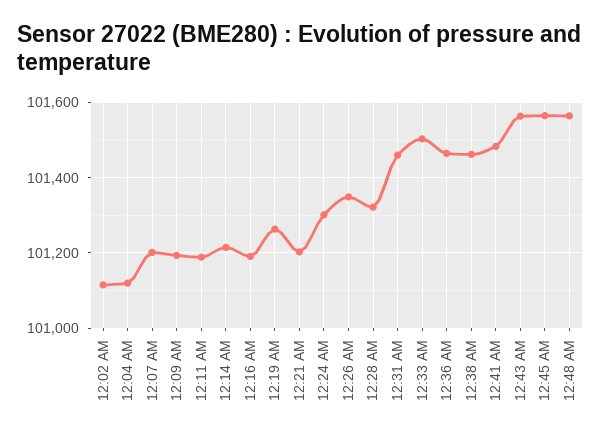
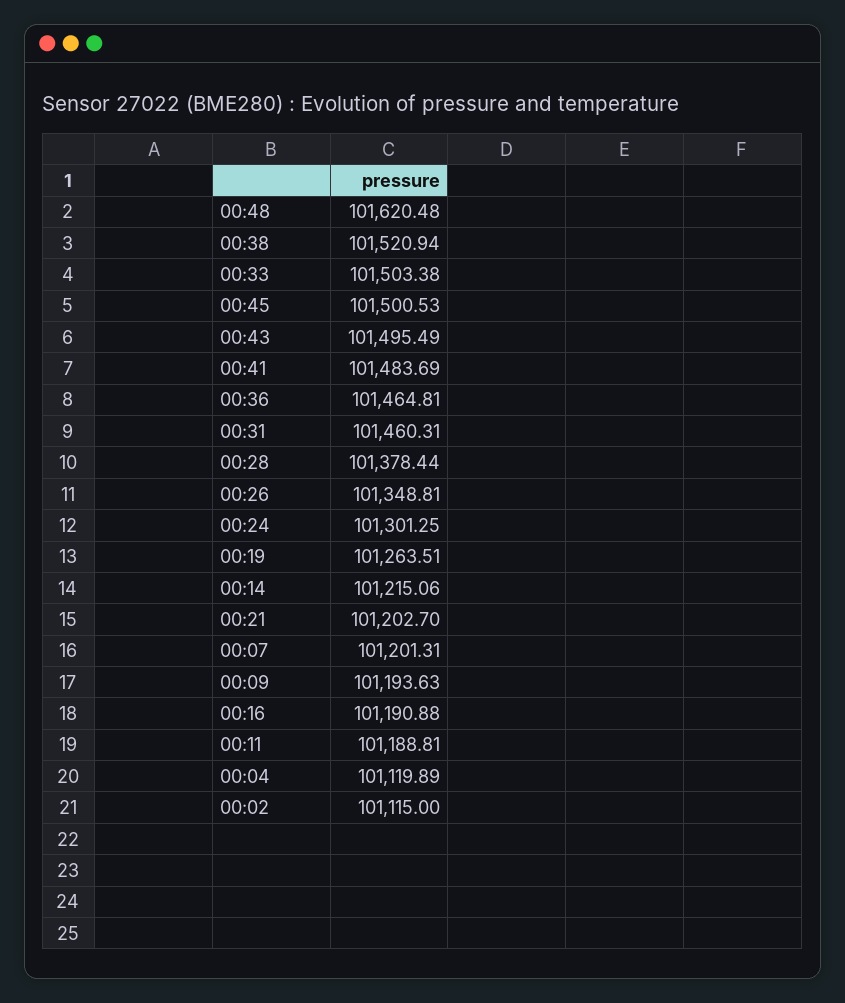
12:28 AM: 101320 -> 101378.44
12:38 AM: 101460 -> 101520.94
12:43 AM: 101560 -> 101495.49
12:45 AM: 101560 -> 101500.53
12:48 AM: 101560 -> 101620.48

